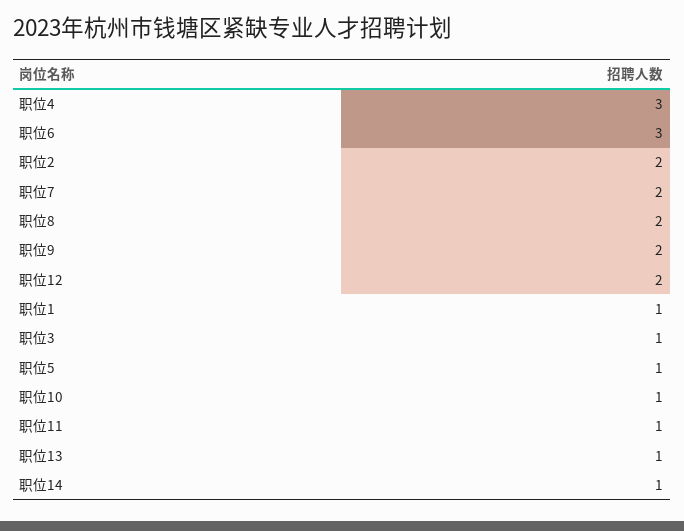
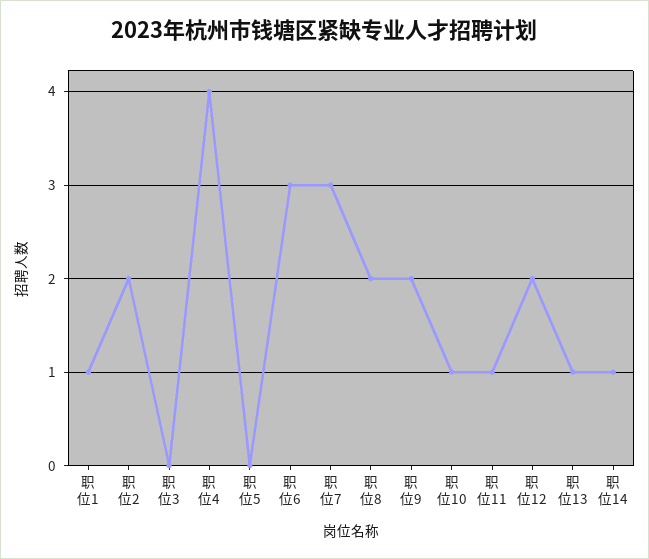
职位4: 3 -> 4
职位7: 2 -> 3
职位3: 1 -> 0
职位5: 1 -> 0

